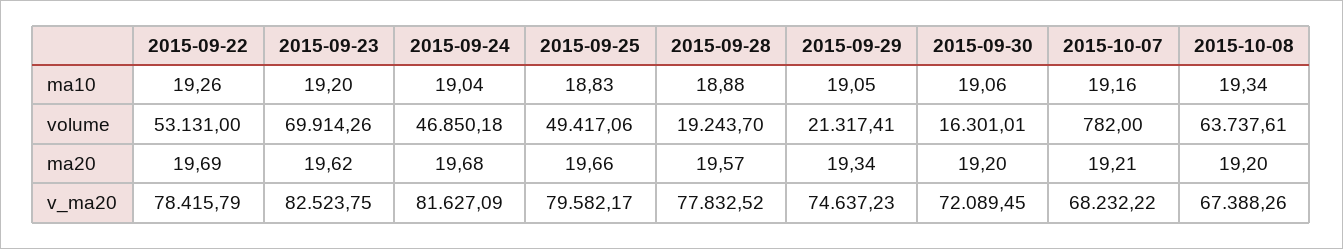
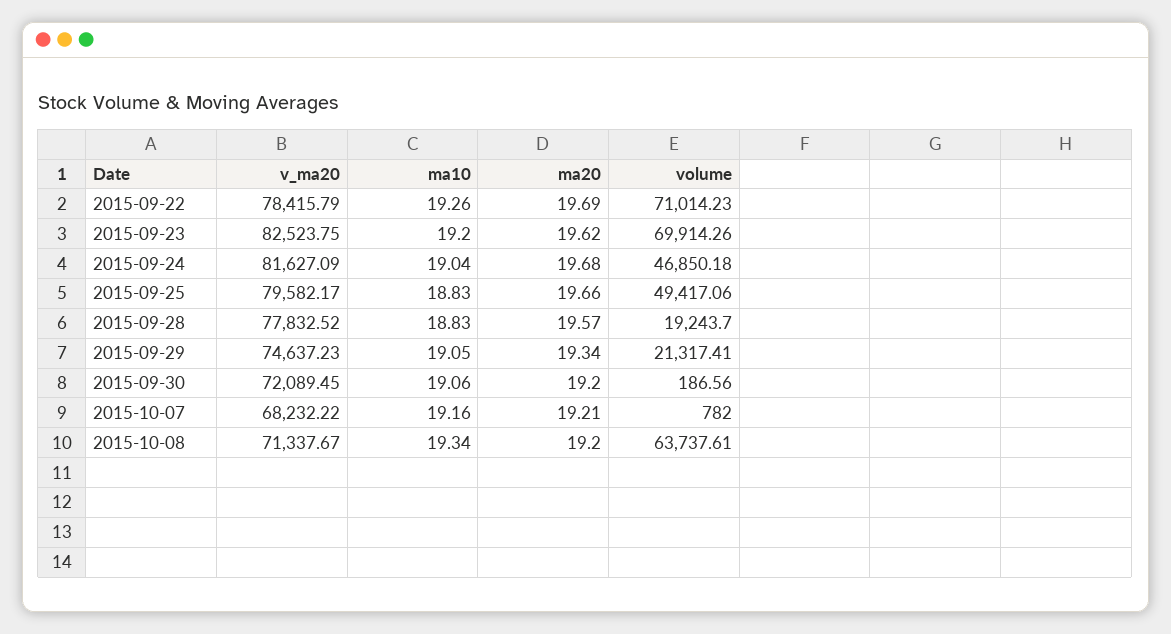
2015-09-28, ma10: 18.88 -> 18.83
2015-09-22, volume: 53131 -> 71014.23
2015-09-30, volume: 16301.01 -> 186.56
2015-10-08, v_ma20: 67388.26 -> 71337.67

